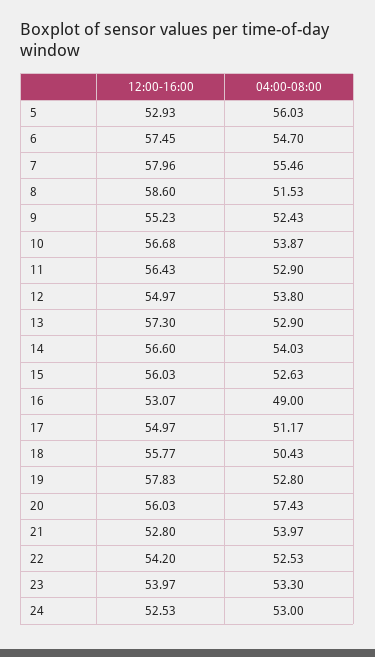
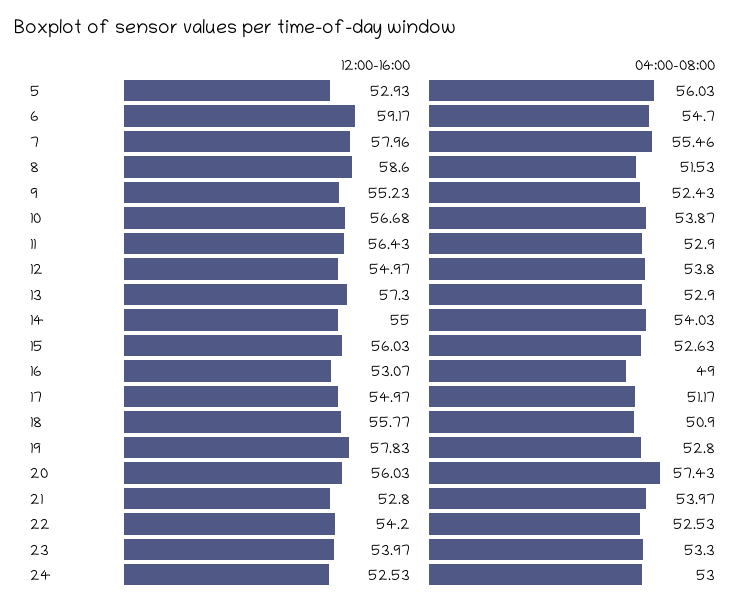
12:00-16:00, 6: 57.45 -> 59.17
12:00-16:00, 14: 56.6 -> 55
04:00-08:00, 18: 50.43 -> 50.9

